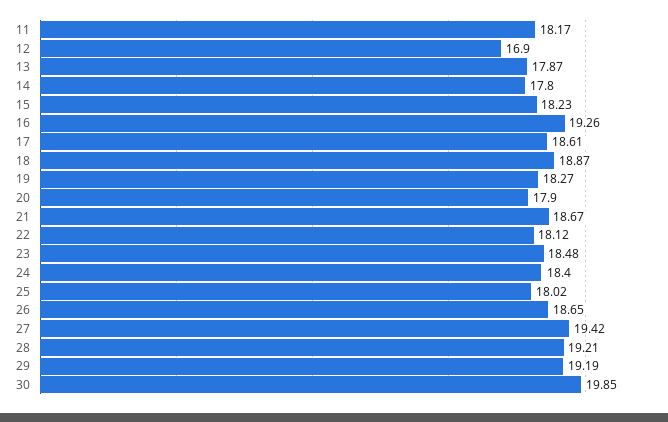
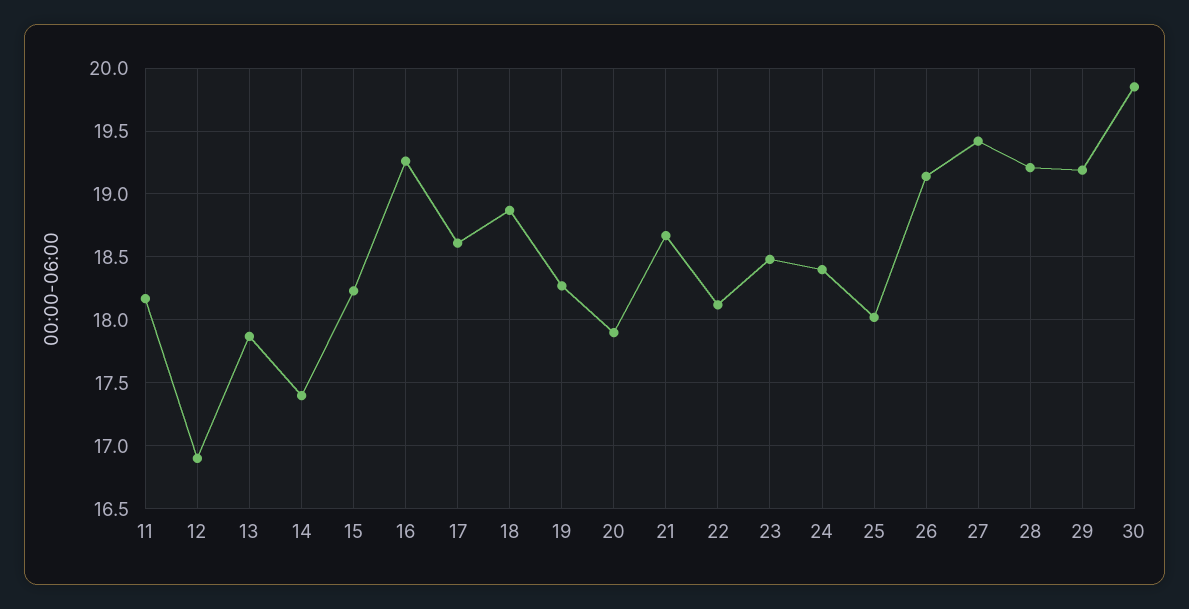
14: 17.8 -> 17.4
26: 18.65 -> 19.15

